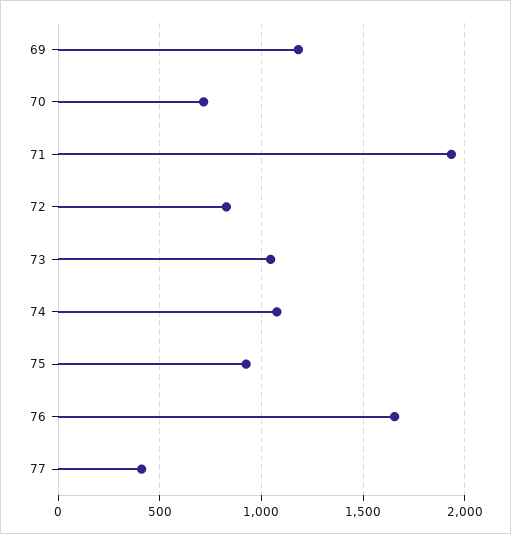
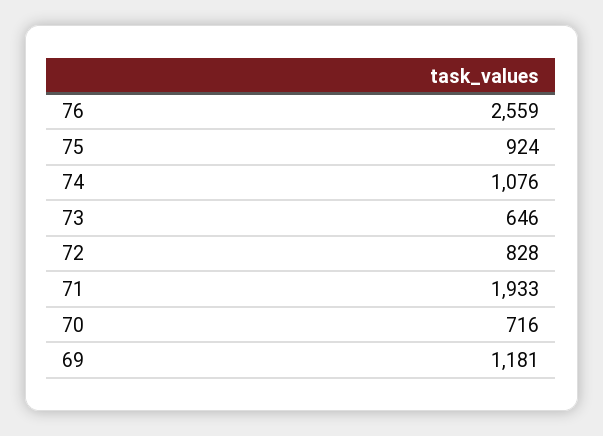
73: 1050 -> 646
76: 1650 -> 2559
77: 400 -> none

